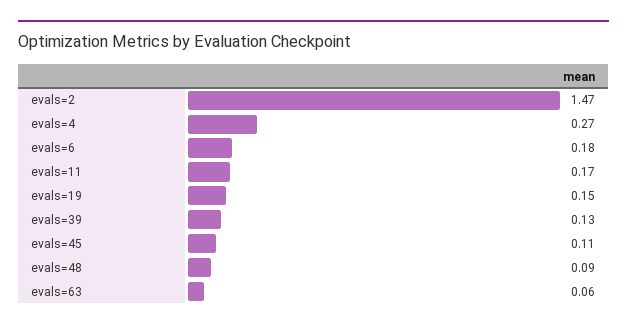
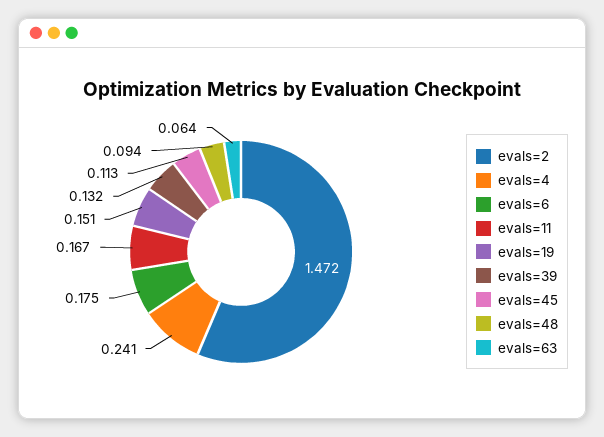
evals=4: 0.27 -> 0.241

